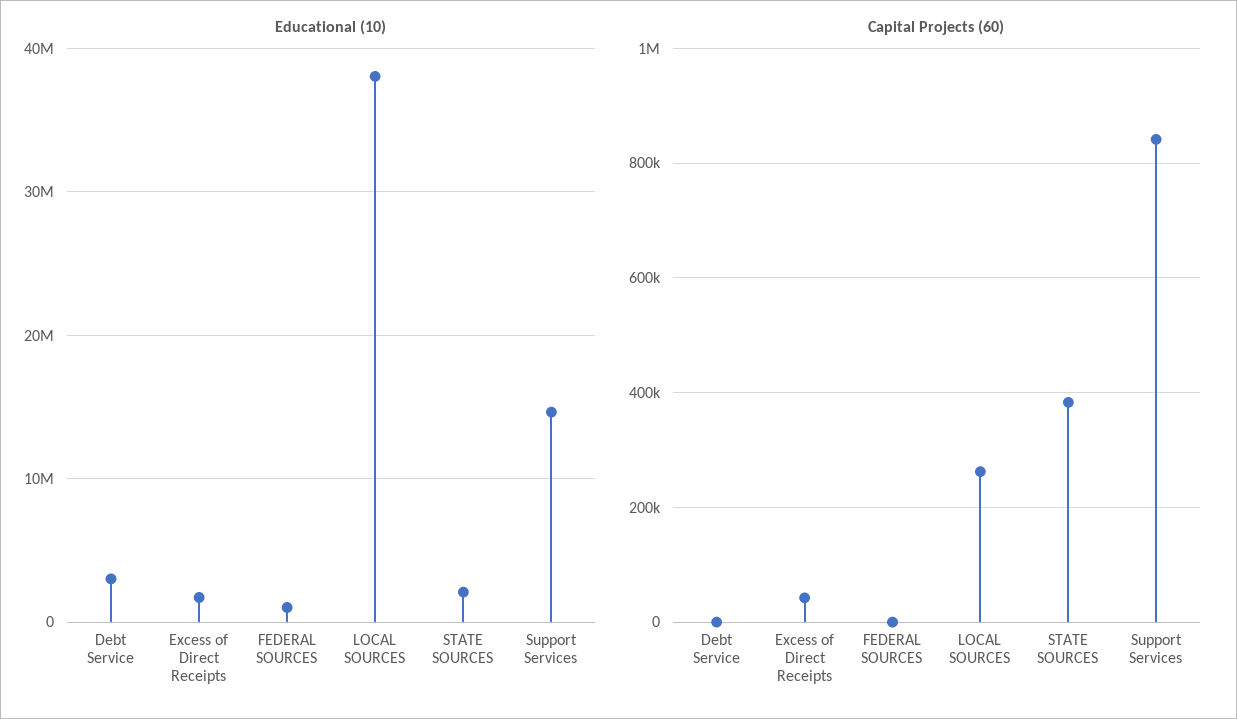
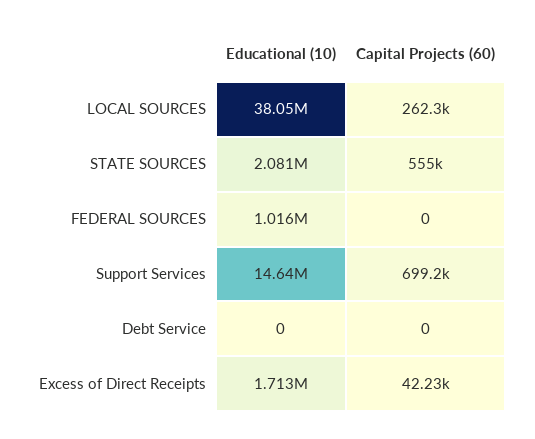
Educational (10), Debt Service: 3000000 -> 0
Capital Projects (60), STATE SOURCES: 380000 -> 555000
Capital Projects (60), Support Services: 840000 -> 699200

